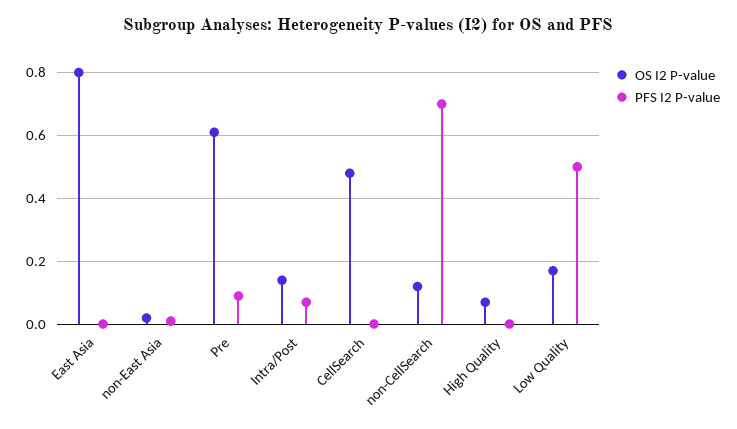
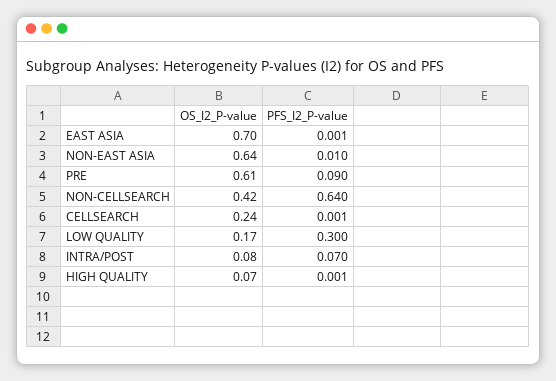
OS I2 P-value, East Asia: 0.8 -> 0.7
OS I2 P-value, non-East Asia: 0.02 -> 0.64
OS I2 P-value, Intra/Post: 0.14 -> 0.08
OS I2 P-value, CellSearch: 0.48 -> 0.24
OS I2 P-value, non-CellSearch: 0.12 -> 0.42
PFS I2 P-value, non-CellSearch: 0.7 -> 0.64
PFS I2 P-value, Low Quality: 0.5 -> 0.3

